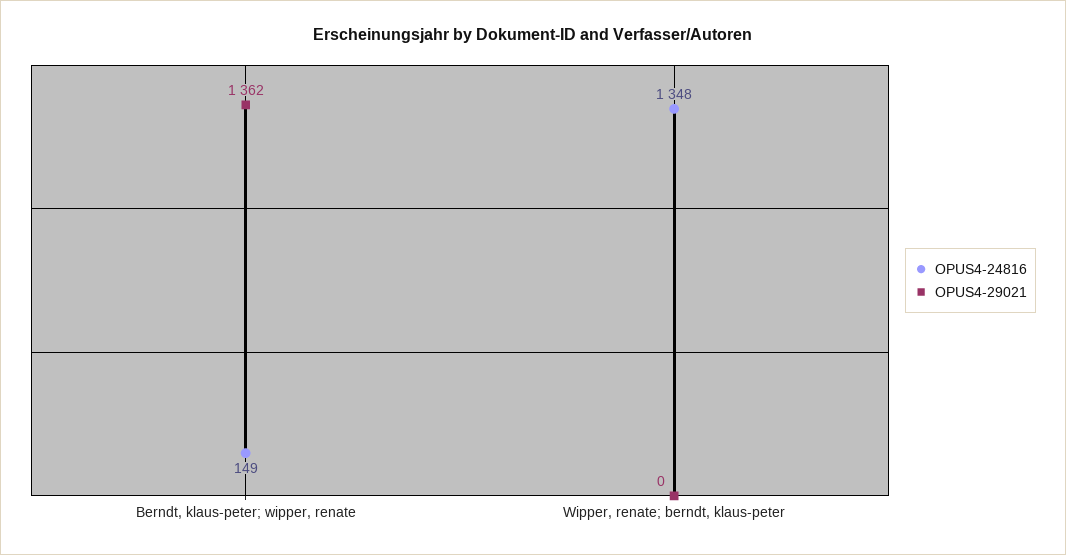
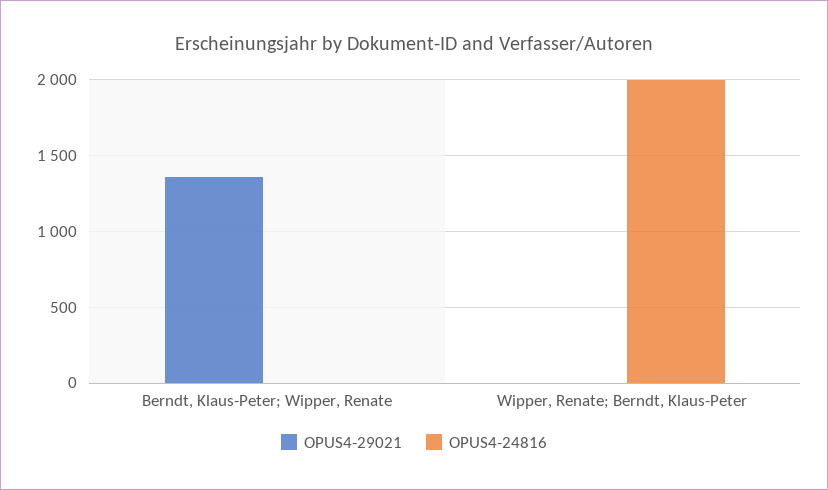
OPUS4-24816, Berndt, klaus-peter; wipper, renate: 149 -> 0
OPUS4-24816, Wipper, renate; berndt, klaus-peter: 1348 -> 2000

